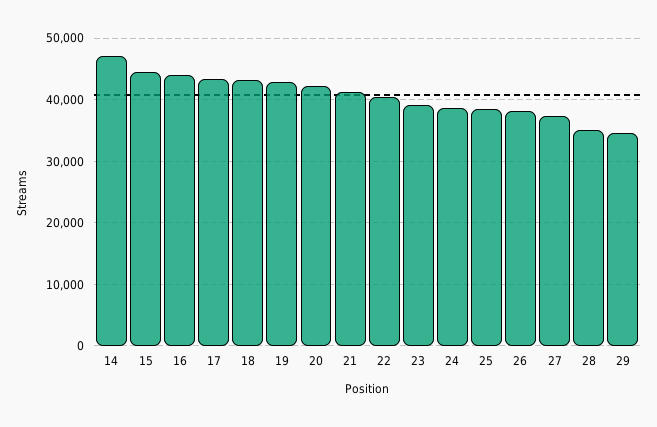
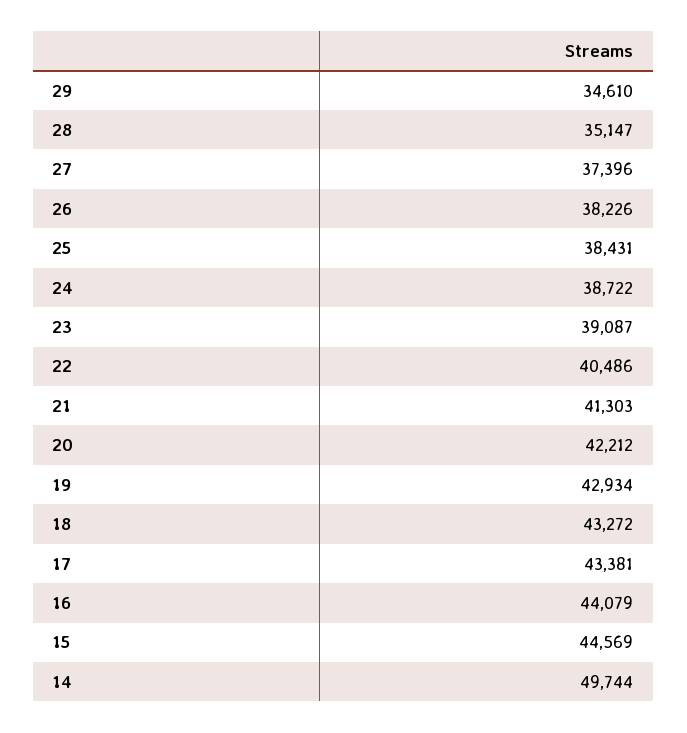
14: 47000 -> 49744

